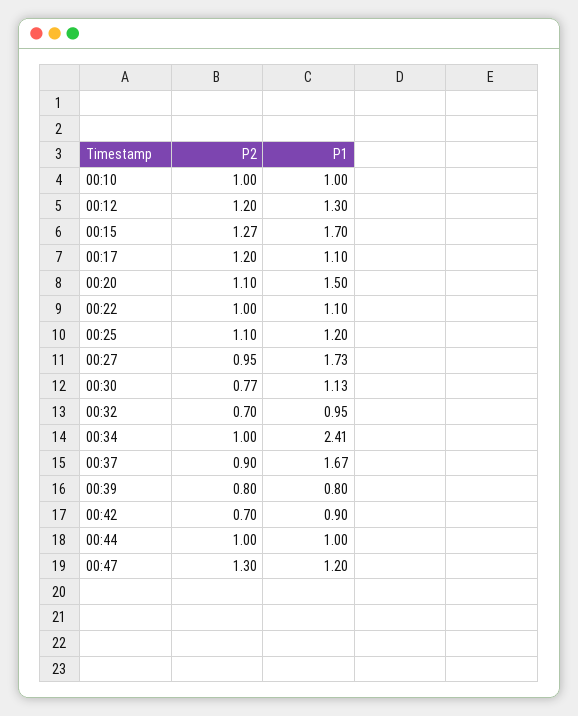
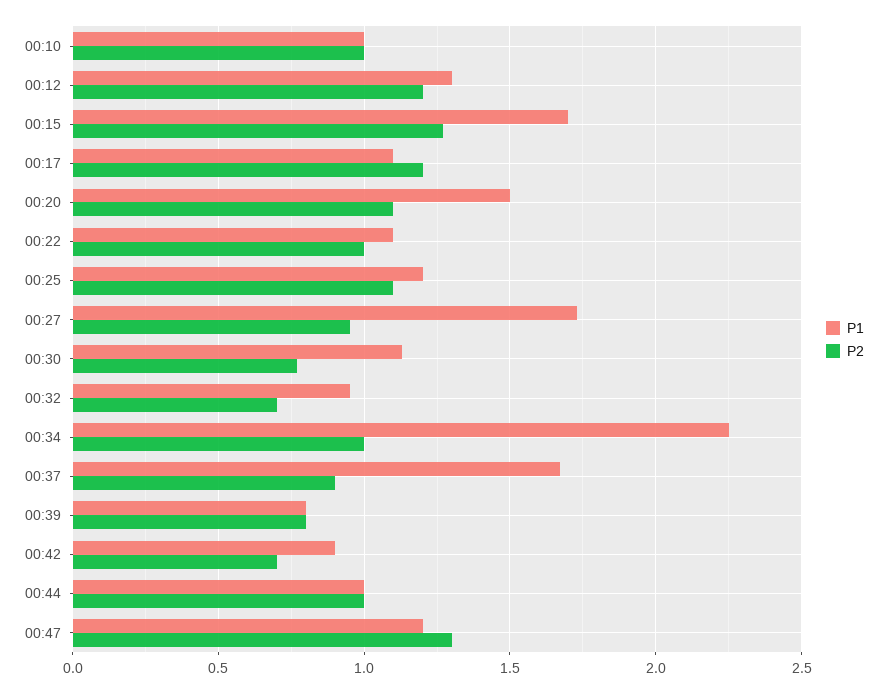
P1, 00:34: 2.41 -> 2.25

